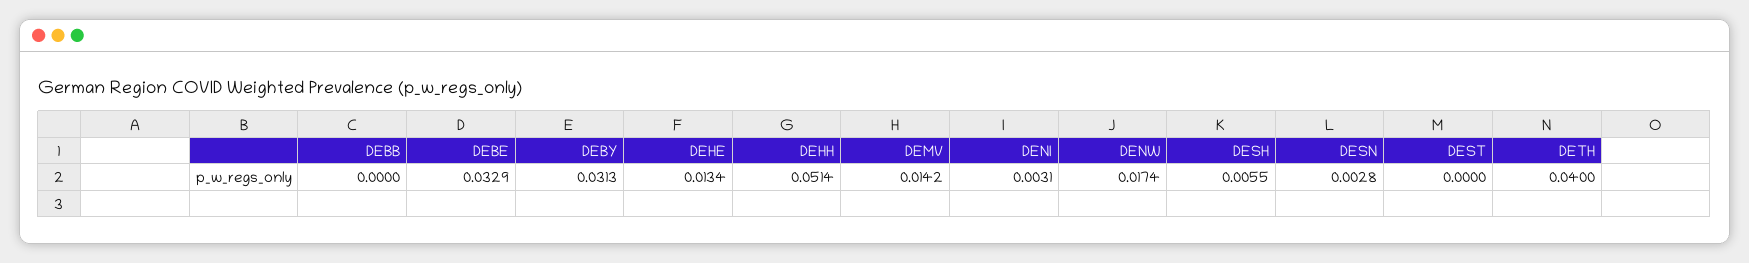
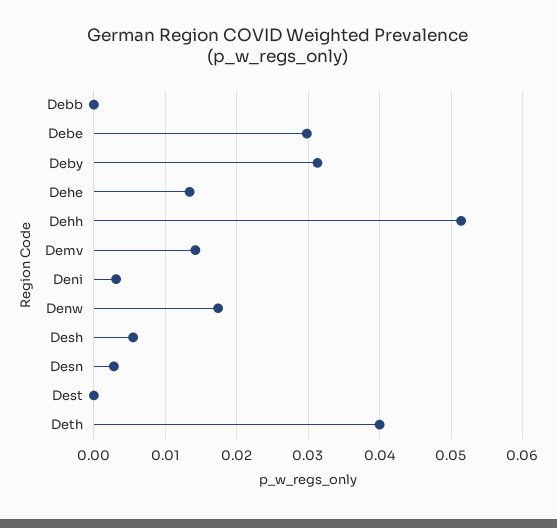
DEBE: 0.0329 -> 0.03

